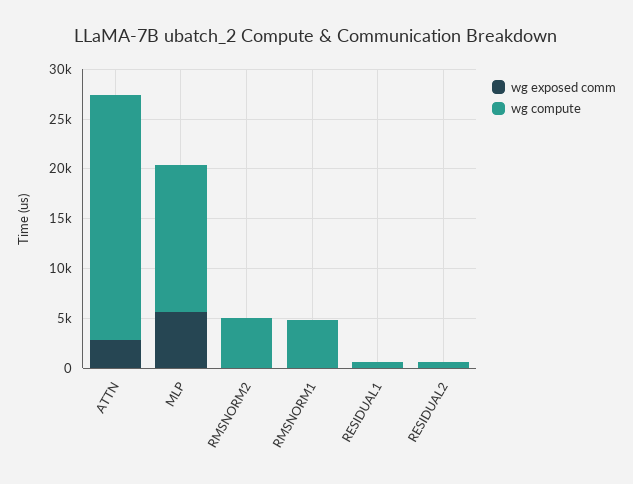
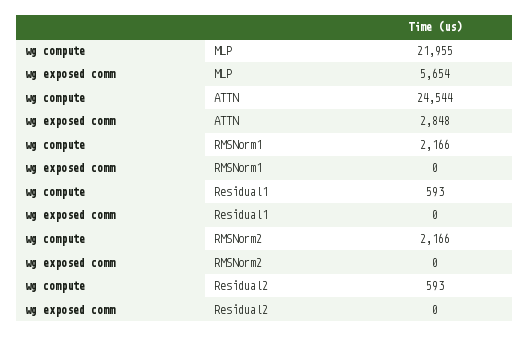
wg compute, MLP: 15000 -> 21955
wg compute, RMSNORM2: 5000 -> 2166
wg compute, RMSNORM1: 5000 -> 2166

